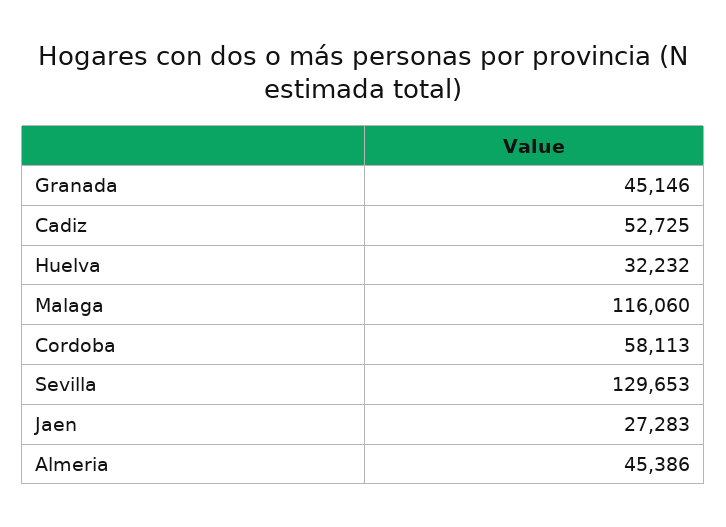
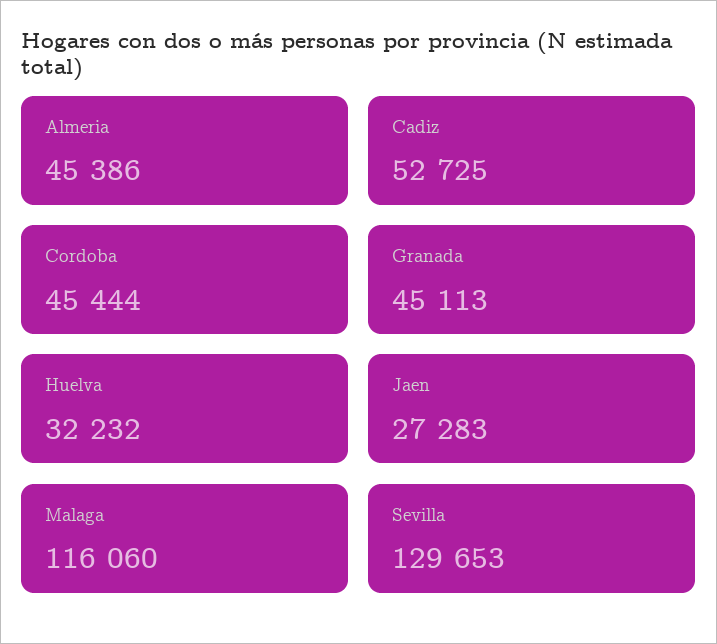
Granada: 45146 -> 45113
Cordoba: 58113 -> 45444

